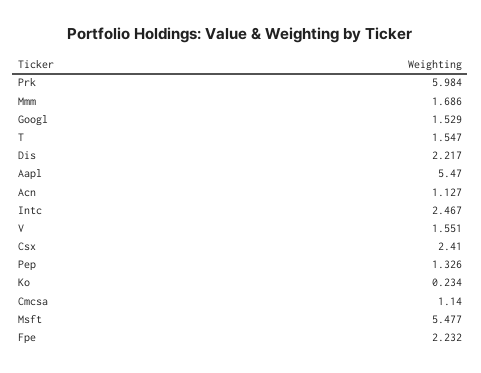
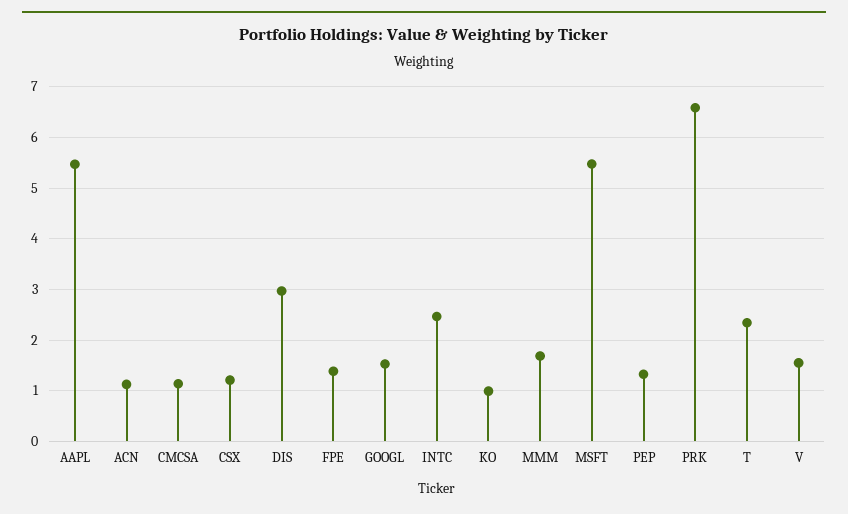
Prk: 5.984 -> 6.6
T: 1.547 -> 2.4
Dis: 2.217 -> 3
Csx: 2.41 -> 1.2
Ko: 0.234 -> 1
Fpe: 2.232 -> 1.4

